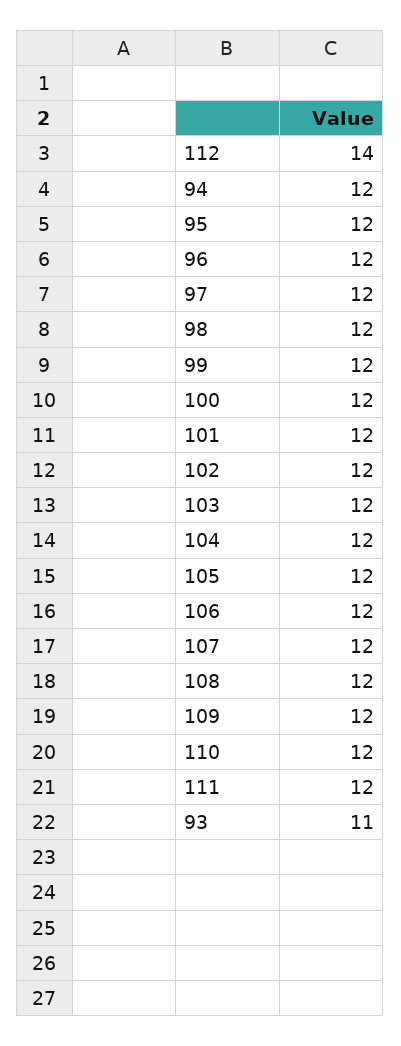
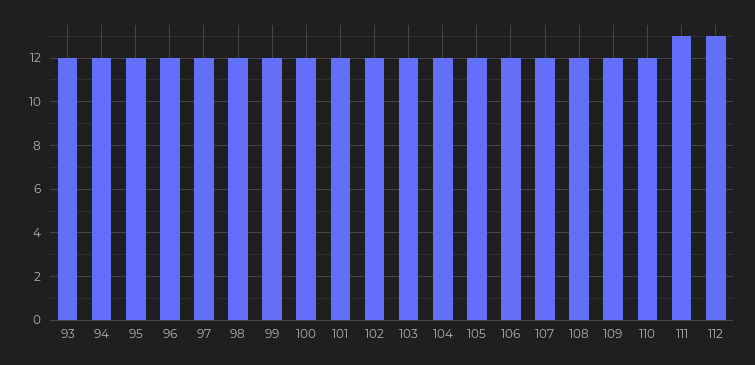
112: 14 -> 13
111: 12 -> 13
93: 11 -> 12

